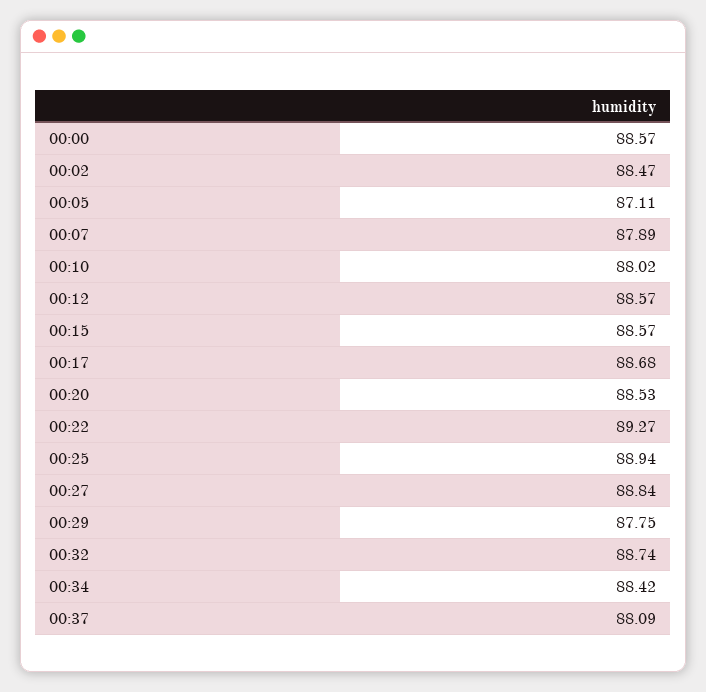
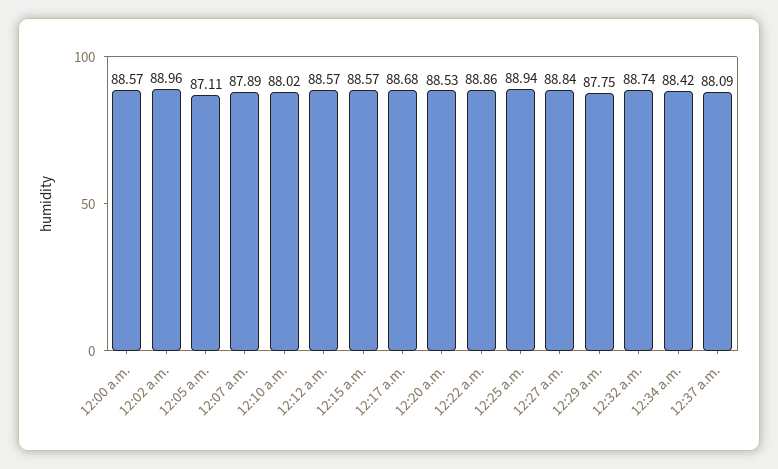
00:02: 88.47 -> 88.96
00:22: 89.27 -> 88.86

